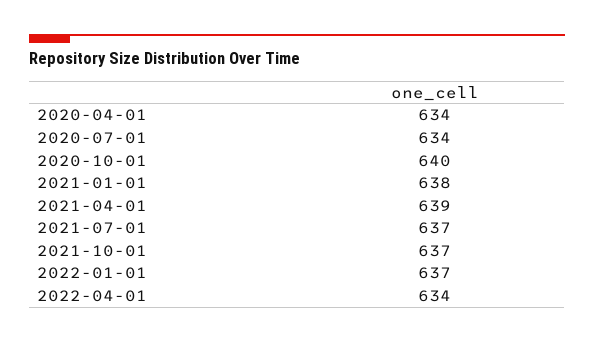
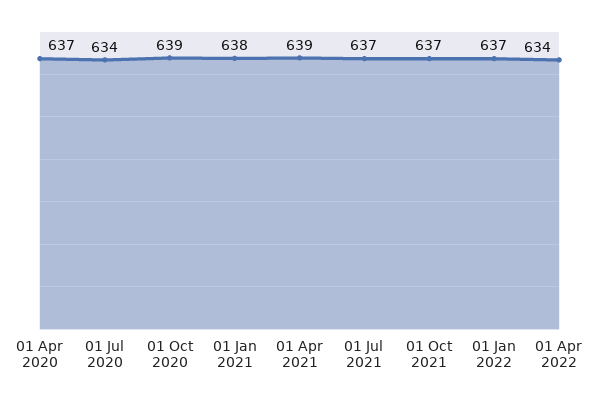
2020-04-01: 634 -> 637
2020-10-01: 640 -> 639

